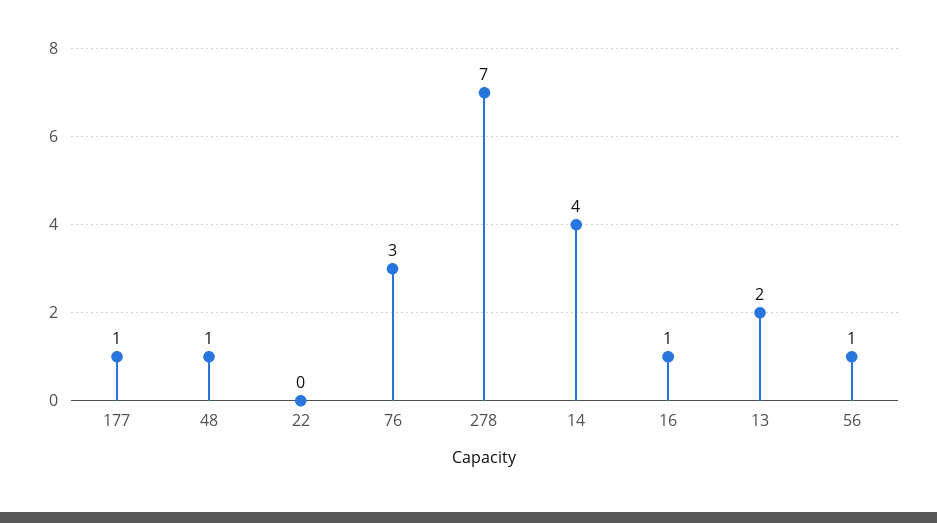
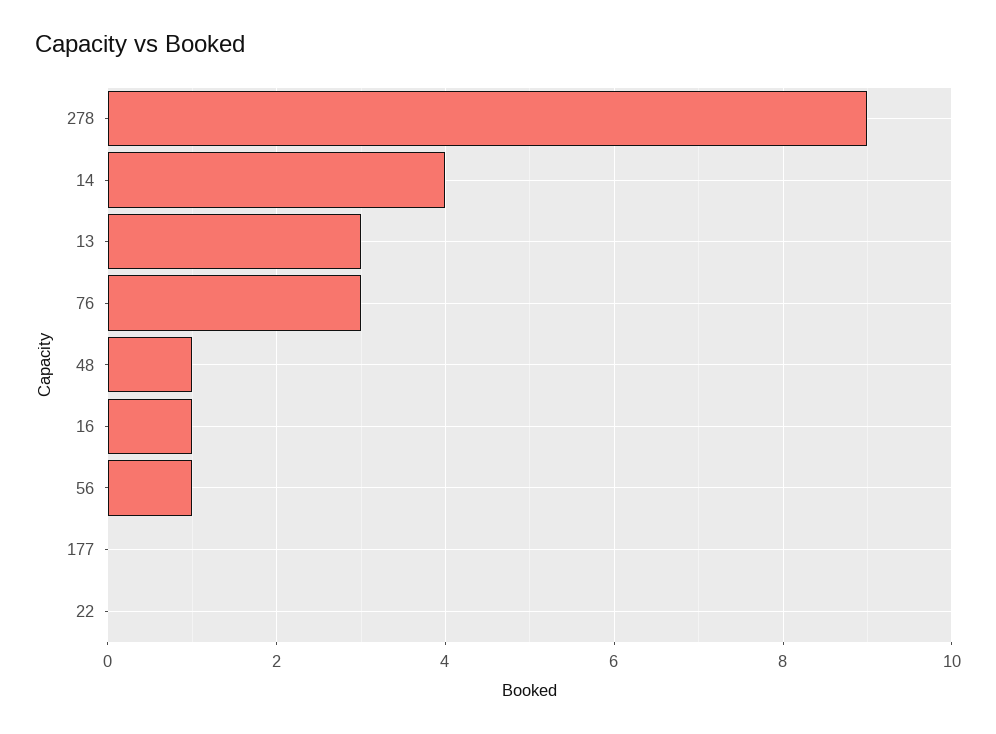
177: 1 -> 0
278: 7 -> 9
13: 2 -> 3

